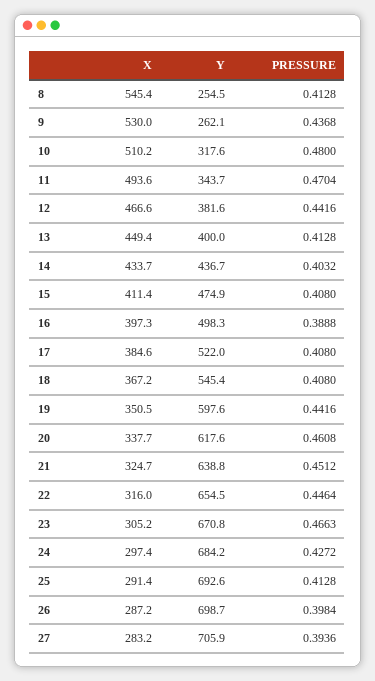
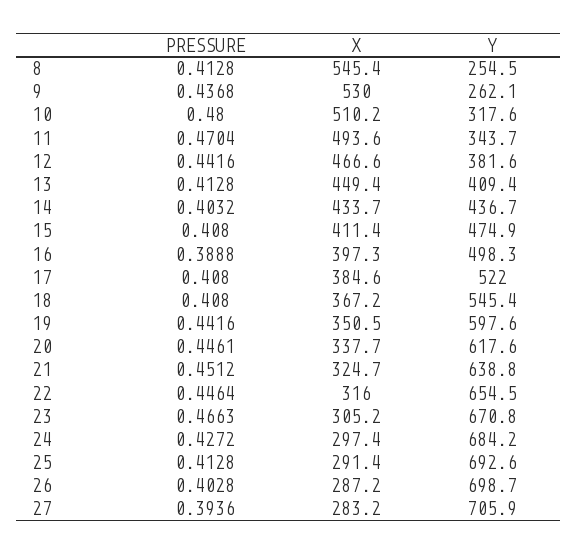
Y, 13: 400 -> 409.4
PRESSURE, 20: 0.4608 -> 0.4461
PRESSURE, 26: 0.3984 -> 0.4028

